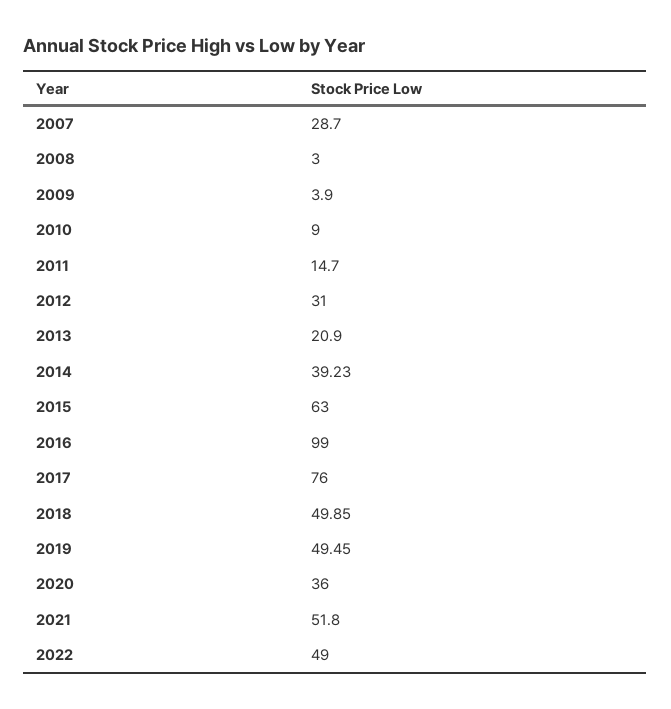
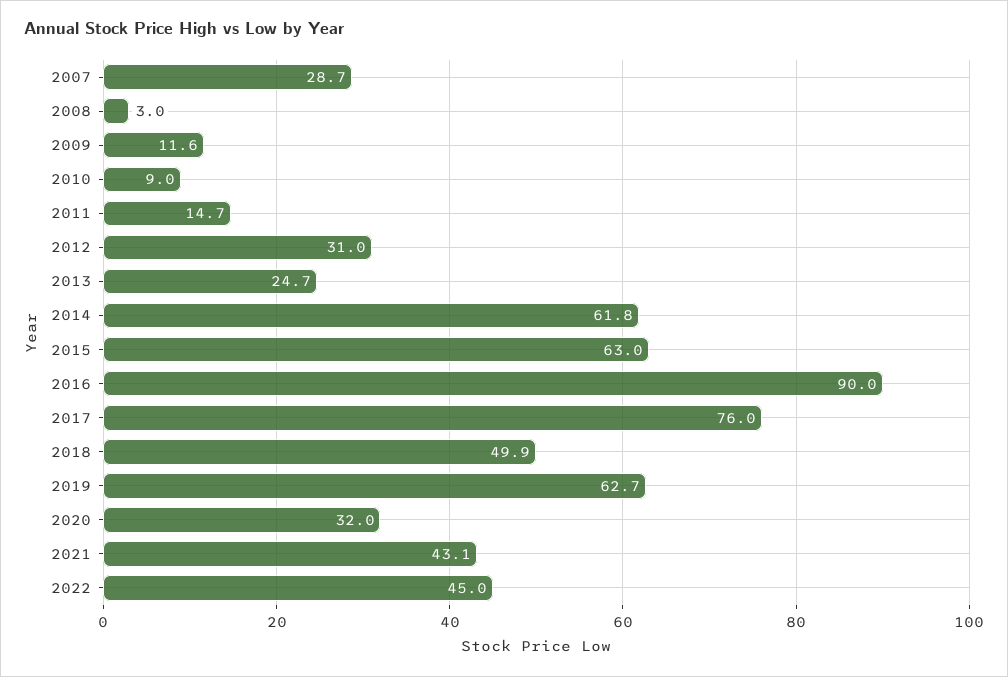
2009: 3.9 -> 11.6
2013: 20.9 -> 24.7
2014: 39.23 -> 61.8
2016: 99 -> 90
2019: 49.45 -> 62.7
2020: 36 -> 32
2021: 51.8 -> 43.1
2022: 49 -> 45

